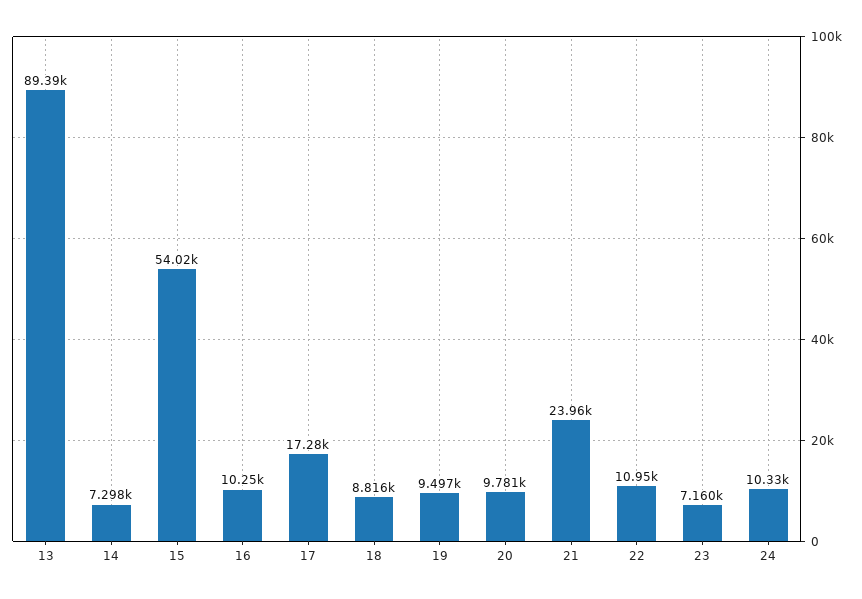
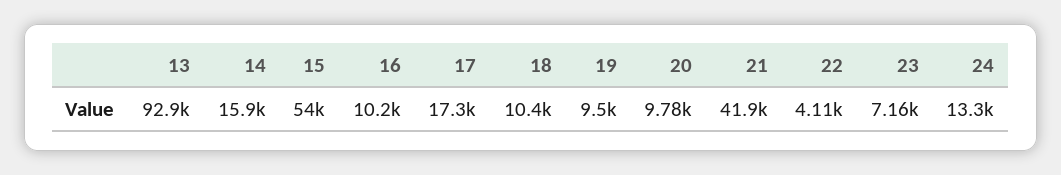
13: 89390 -> 92900
14: 7298 -> 15900
18: 8816 -> 10400
21: 23960 -> 41900
22: 10950 -> 4110
24: 10330 -> 13300

